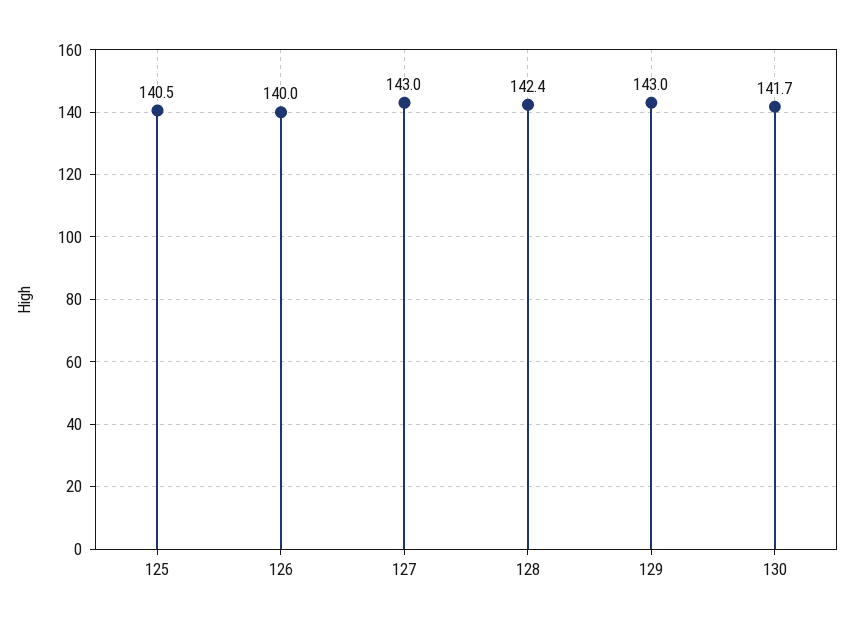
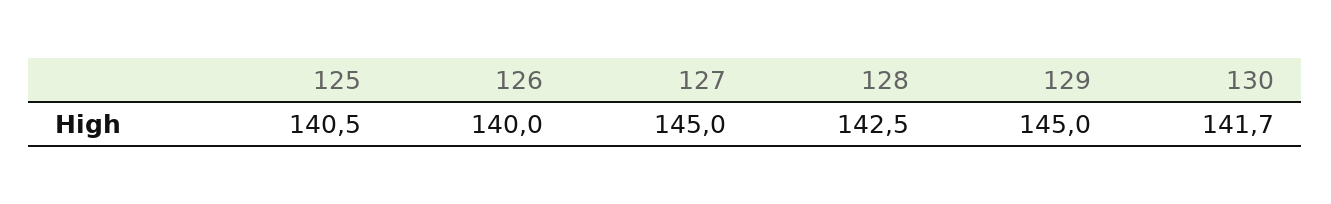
127: 143 -> 145
128: 142.4 -> 142.5
129: 143 -> 145

